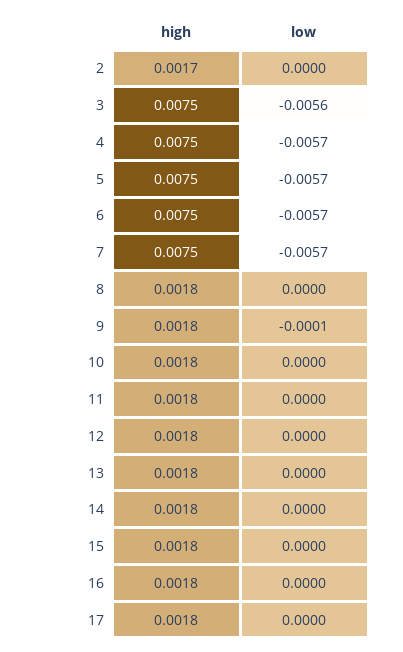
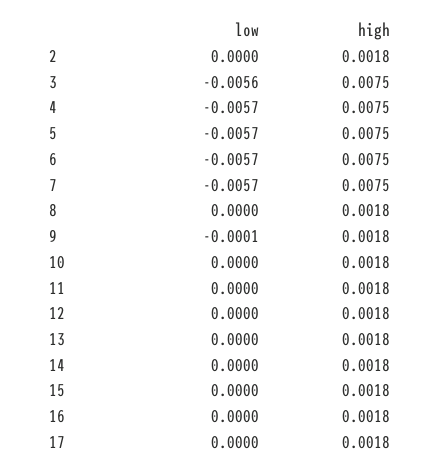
high, 2: 0.0017 -> 0.0018

